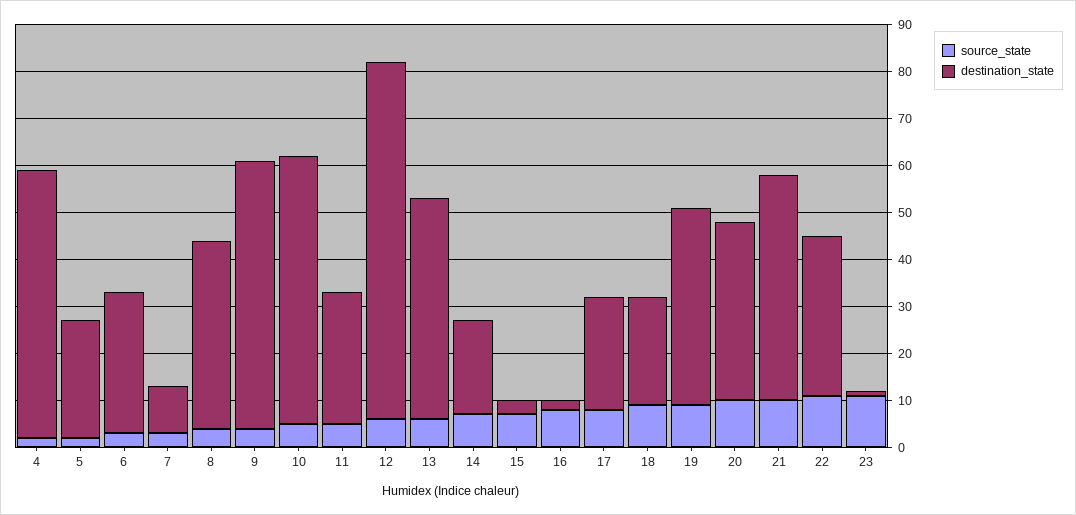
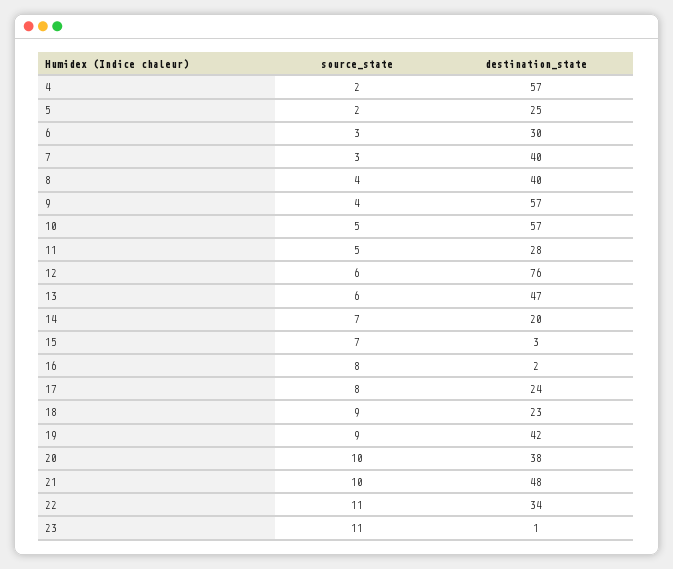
destination_state, 7: 10 -> 40

